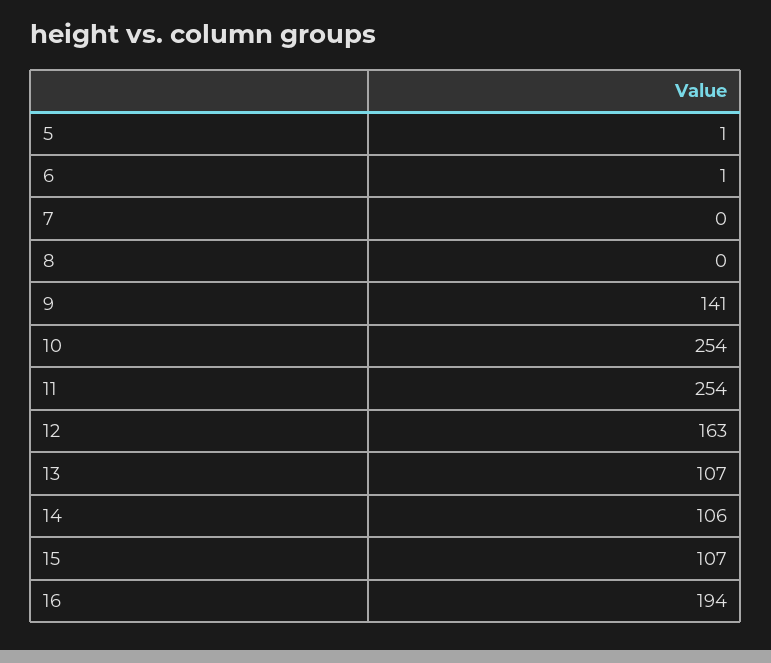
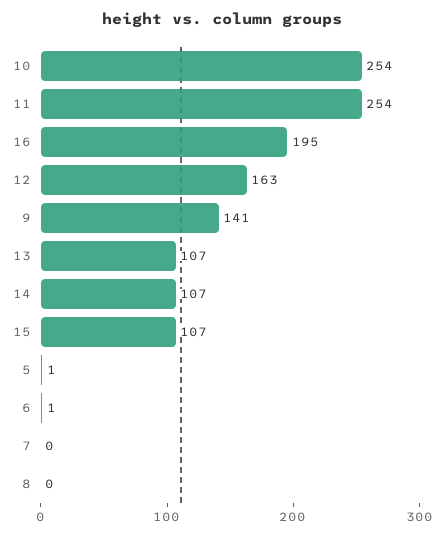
14: 106 -> 107
16: 194 -> 195

